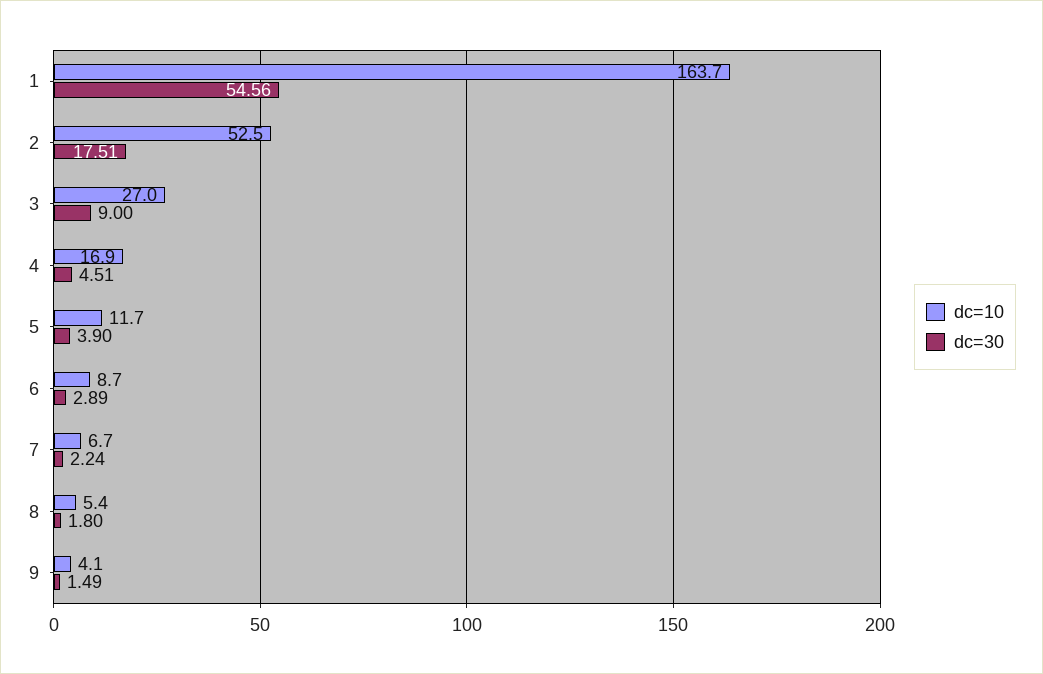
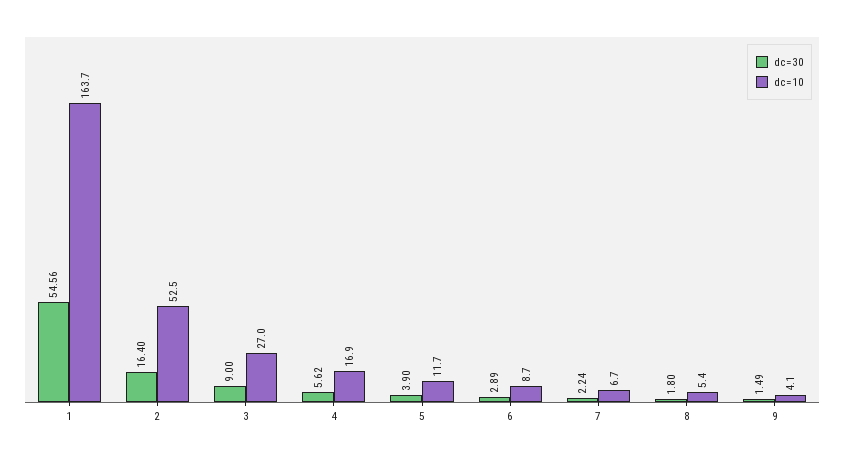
dc=30, 2: 17.51 -> 16.4
dc=30, 4: 4.51 -> 5.62

